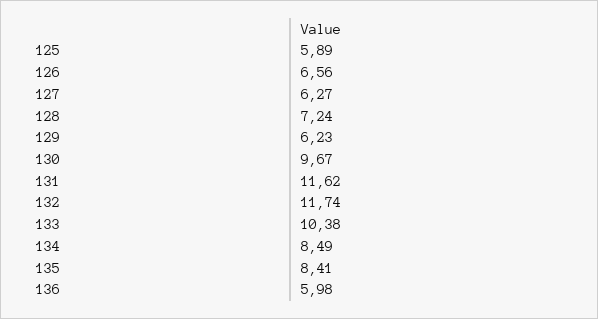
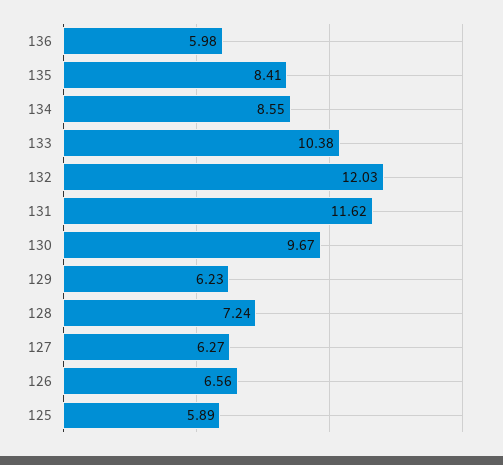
132: 11.74 -> 12.03
134: 8.49 -> 8.55

